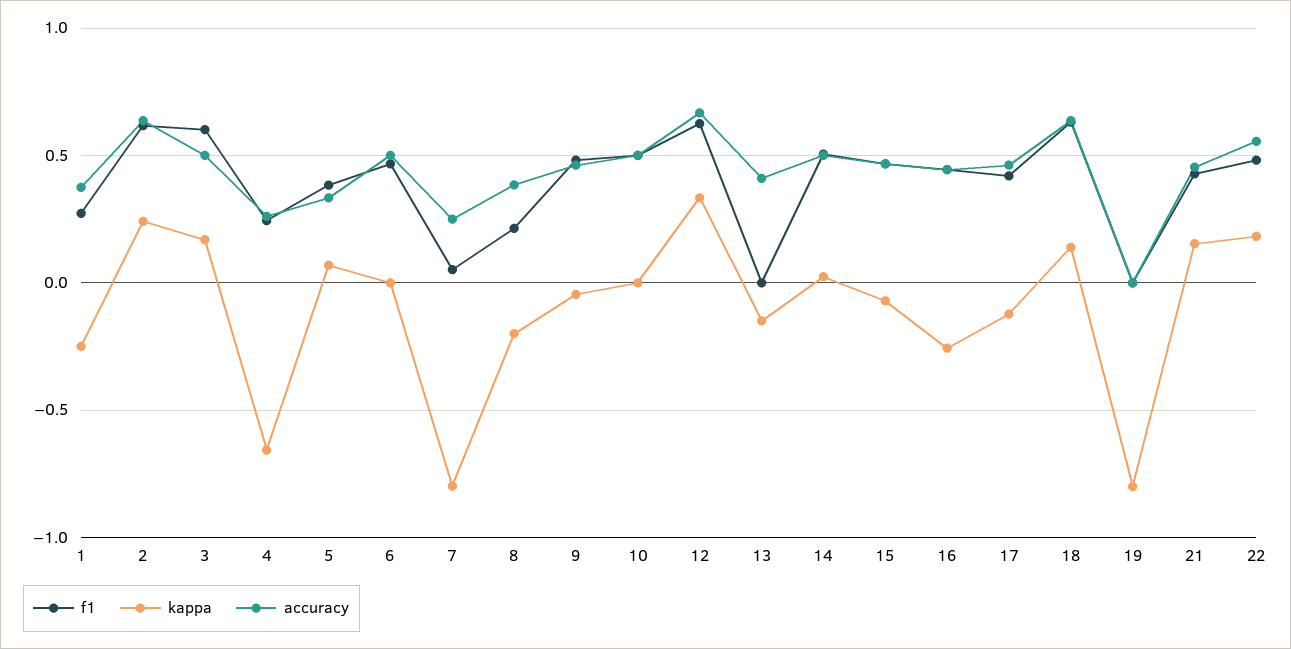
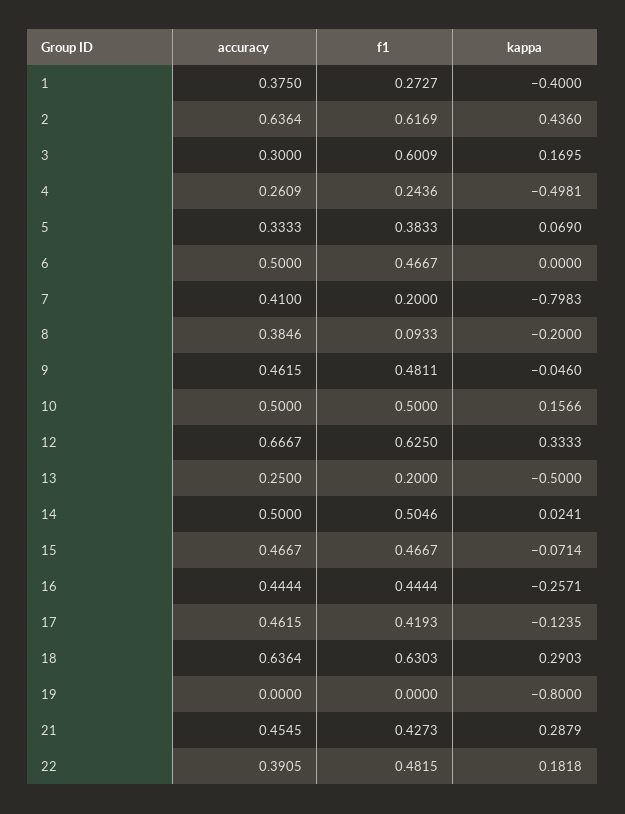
kappa, 1: -0.25 -> -0.4
kappa, 2: 0.25 -> 0.436
accuracy, 3: 0.5 -> 0.3
kappa, 4: -0.65 -> -0.4981
f1, 7: 0.05 -> 0.2
accuracy, 7: 0.25 -> 0.41
f1, 8: 0.2 -> 0.0933
kappa, 10: 0 -> 0.1566
f1, 13: 0 -> 0.2
kappa, 13: -0.15 -> -0.5
accuracy, 13: 0.4 -> 0.25
kappa, 18: 0.15 -> 0.2903
kappa, 21: 0.15 -> 0.2879
accuracy, 22: 0.55 -> 0.3905

